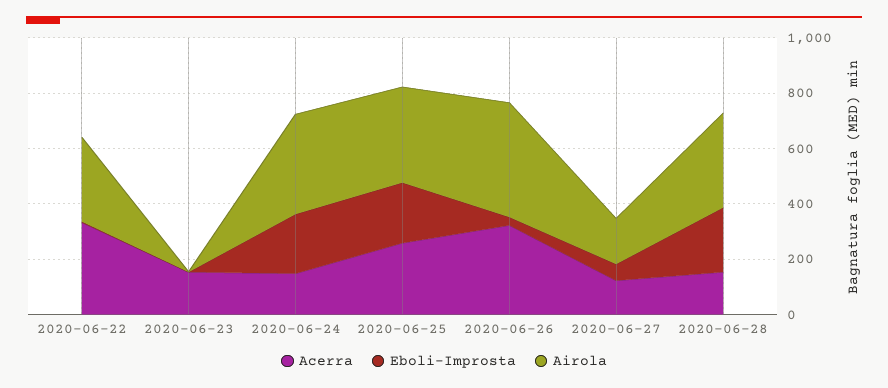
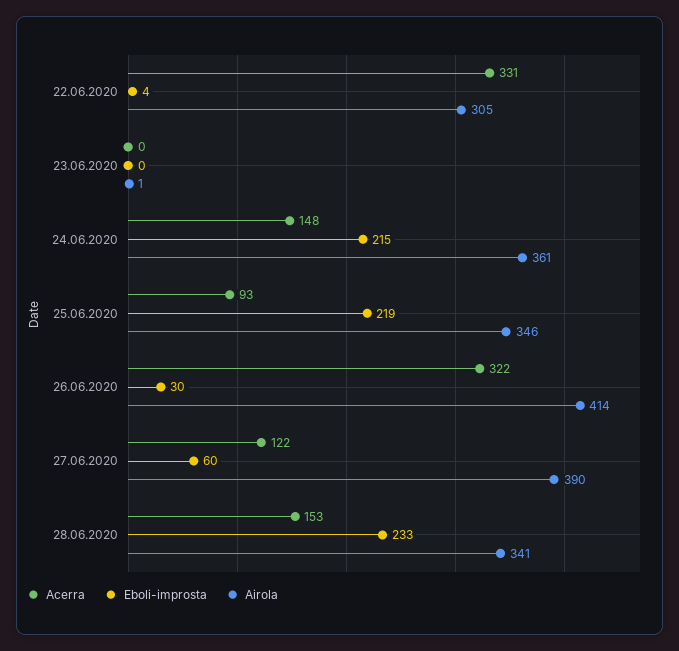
Acerra, 2020-06-23: 150 -> 0
Acerra, 2020-06-25: 250 -> 93
Airola, 2020-06-27: 150 -> 390

